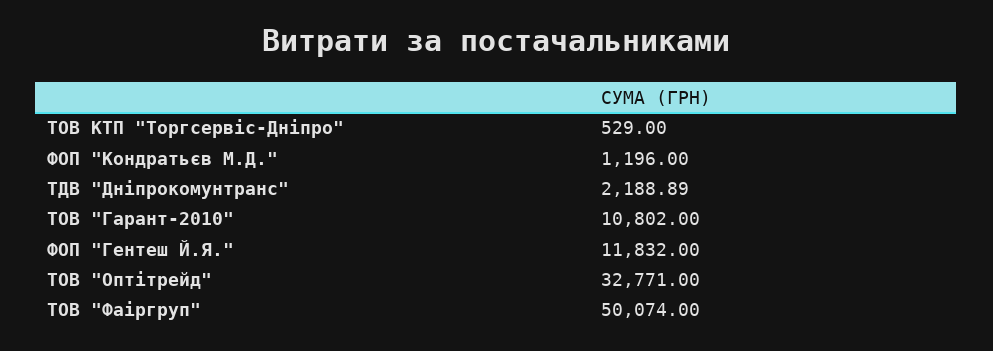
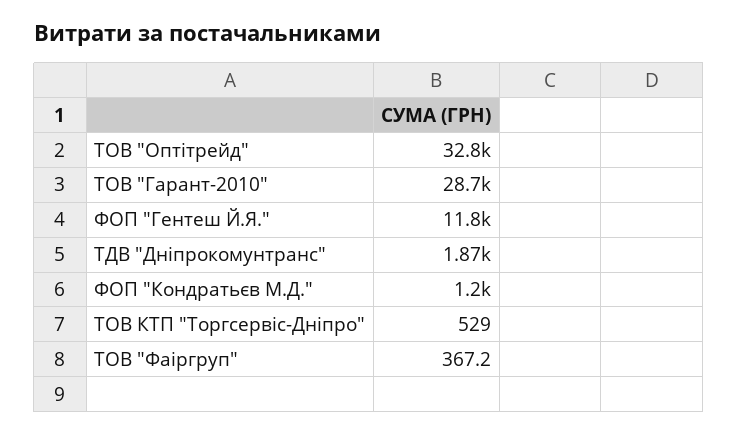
ТДВ "Дніпрокомунтранс": 2188.89 -> 1870
ТОВ "Гарант-2010": 10802 -> 28700
ТОВ "Фаіргруп": 50074 -> 367.2

